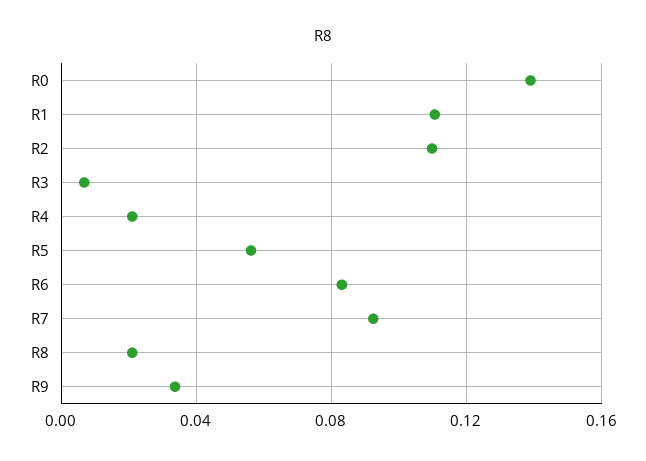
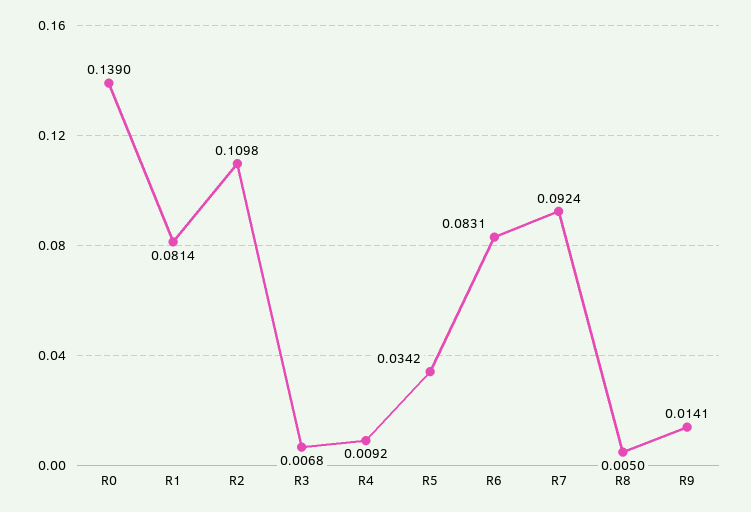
R1: 0.11 -> 0.0814
R4: 0.02 -> 0.0092
R5: 0.055 -> 0.0342
R8: 0.02 -> 0.005
R9: 0.035 -> 0.0141

